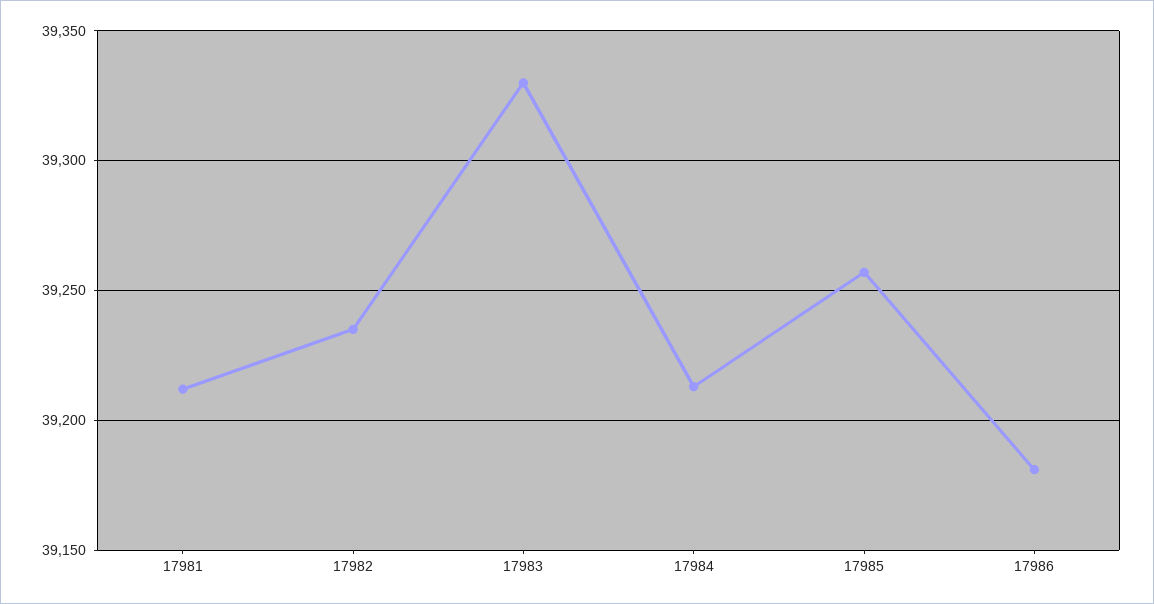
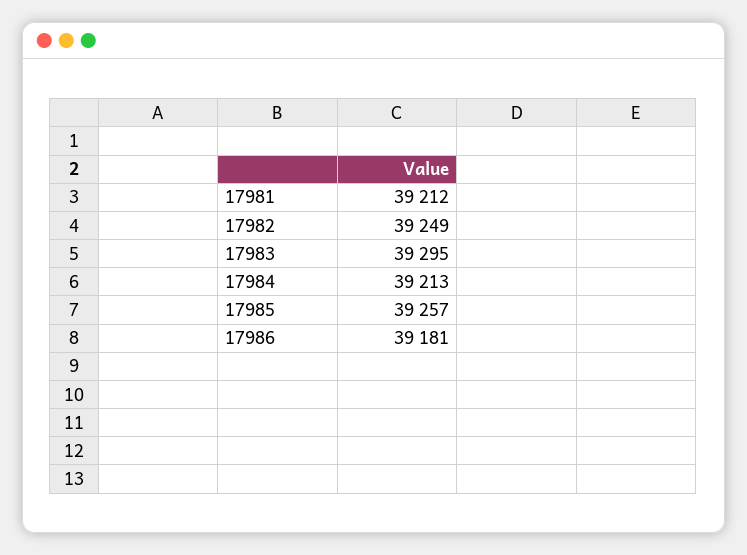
17982: 39235 -> 39249
17983: 39330 -> 39295

